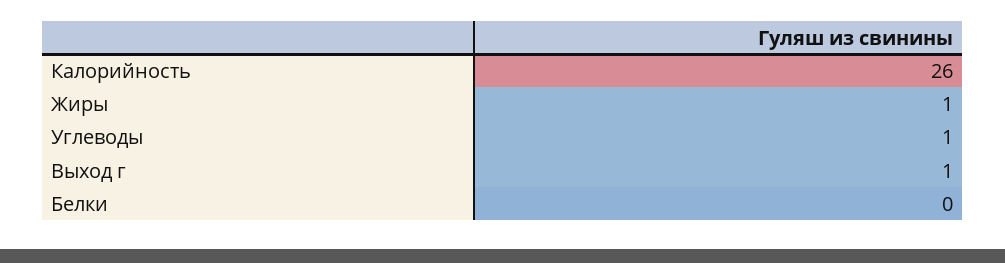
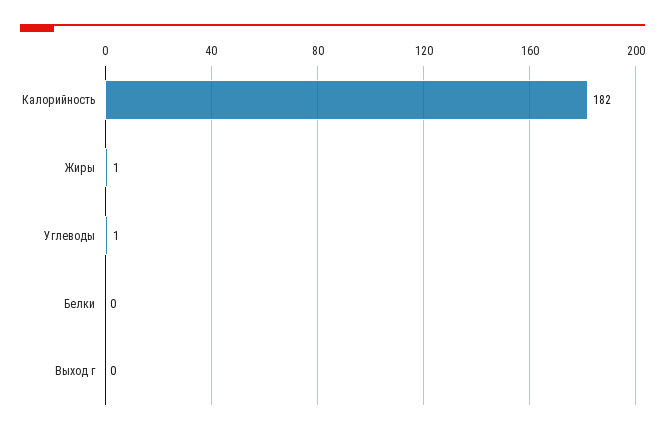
Калорийность: 26 -> 182
Выход г: 1 -> 0

